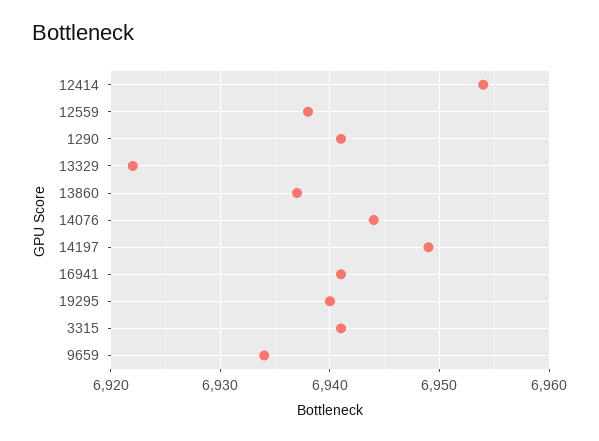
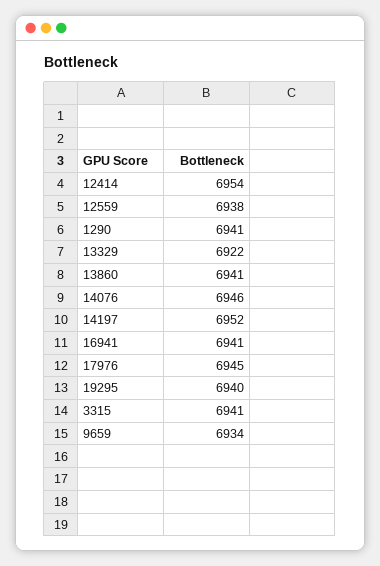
13860: 6937 -> 6941
14076: 6944 -> 6946
14197: 6949 -> 6952
17976: none -> 6945

